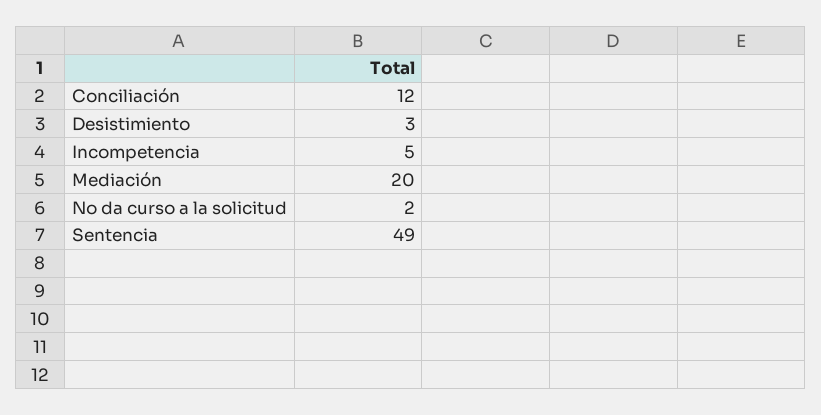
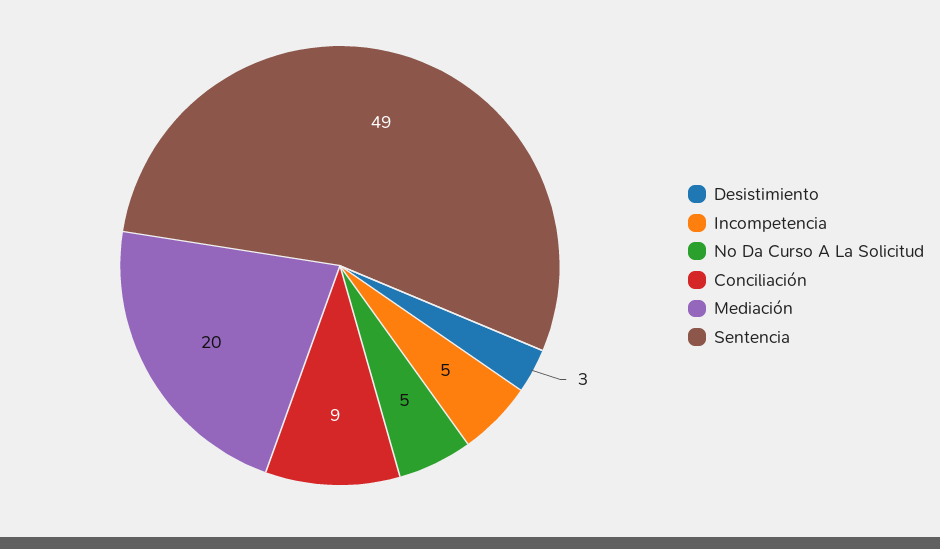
Conciliación: 12 -> 9
No da curso a la solicitud: 2 -> 5

